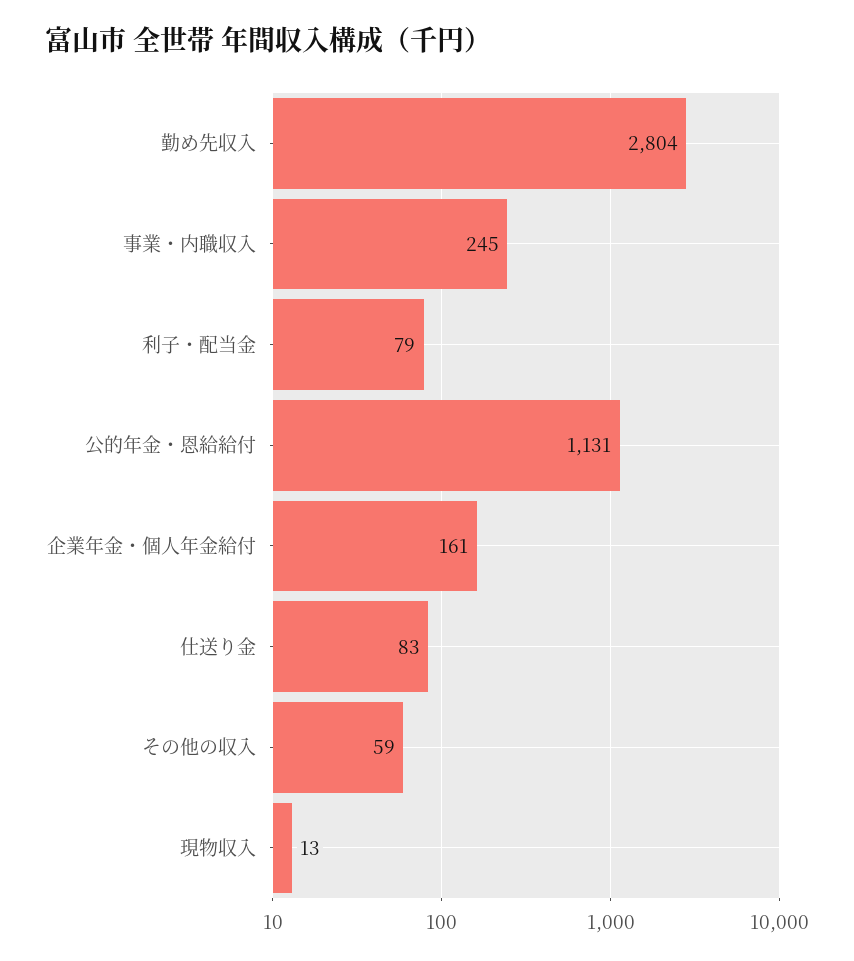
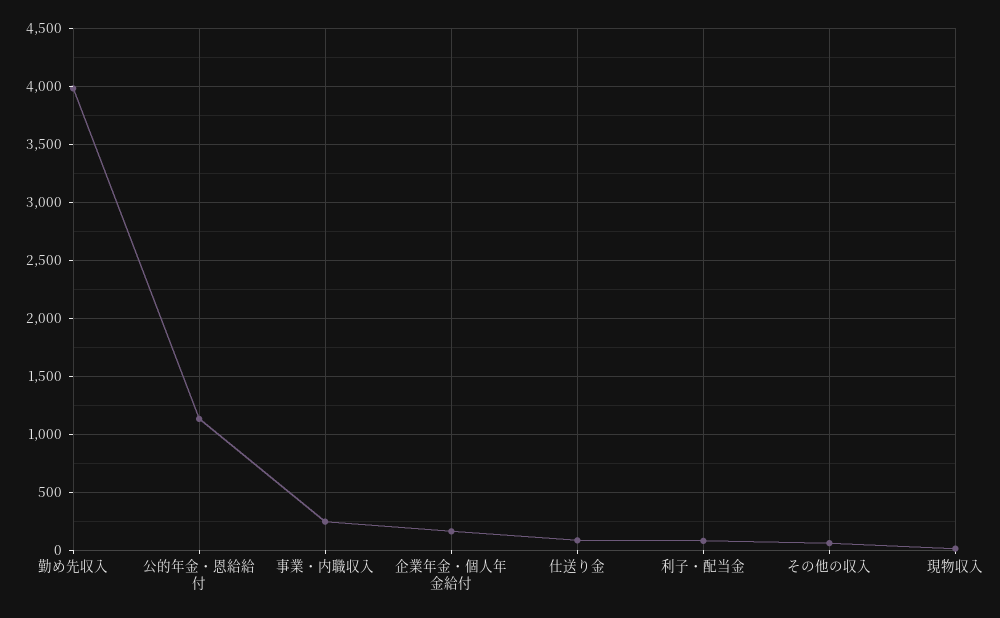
勤め先収入: 2804 -> 4000

